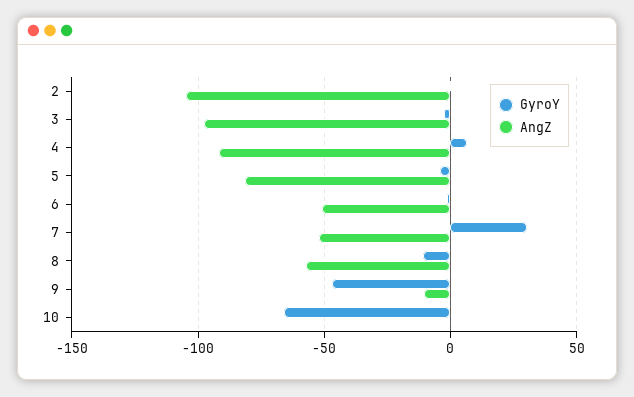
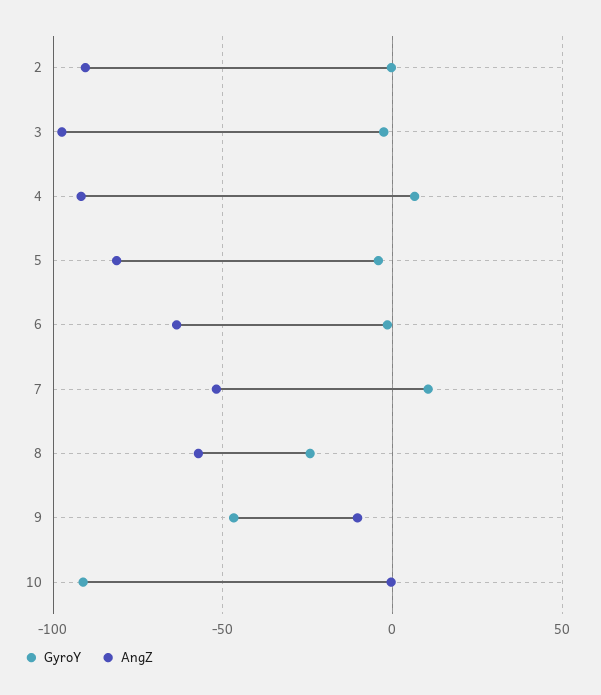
AngZ, 2: -105 -> -90
AngZ, 6: -50 -> -65
GyroY, 7: 30 -> 10
GyroY, 8: -10 -> -25
GyroY, 10: -65 -> -90

